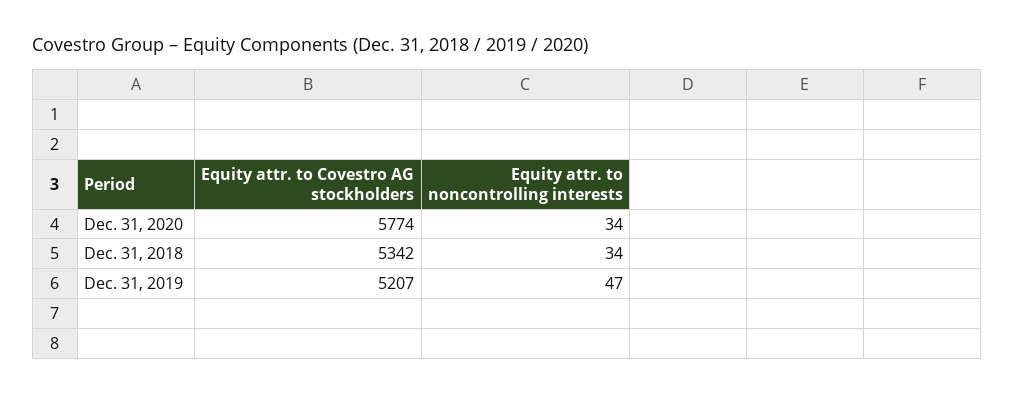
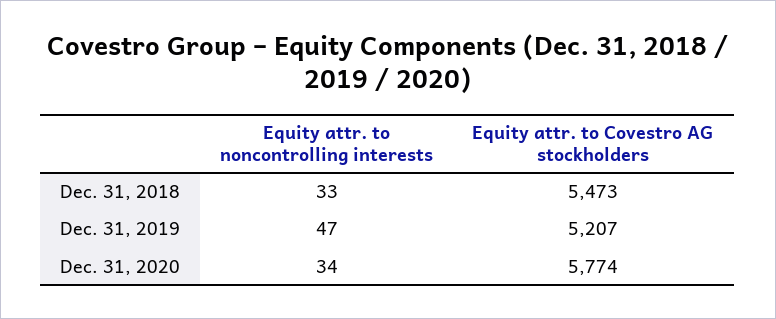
Equity attr. to Covestro AG stockholders, Dec. 31, 2018: 5342 -> 5473
Equity attr. to noncontrolling interests, Dec. 31, 2018: 34 -> 33

